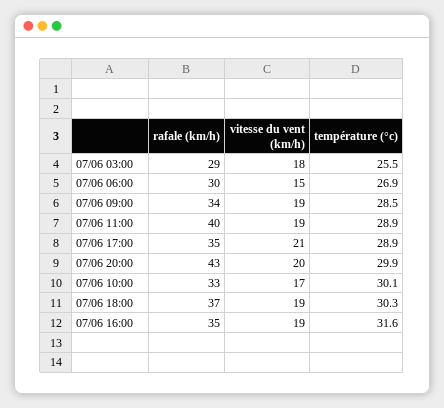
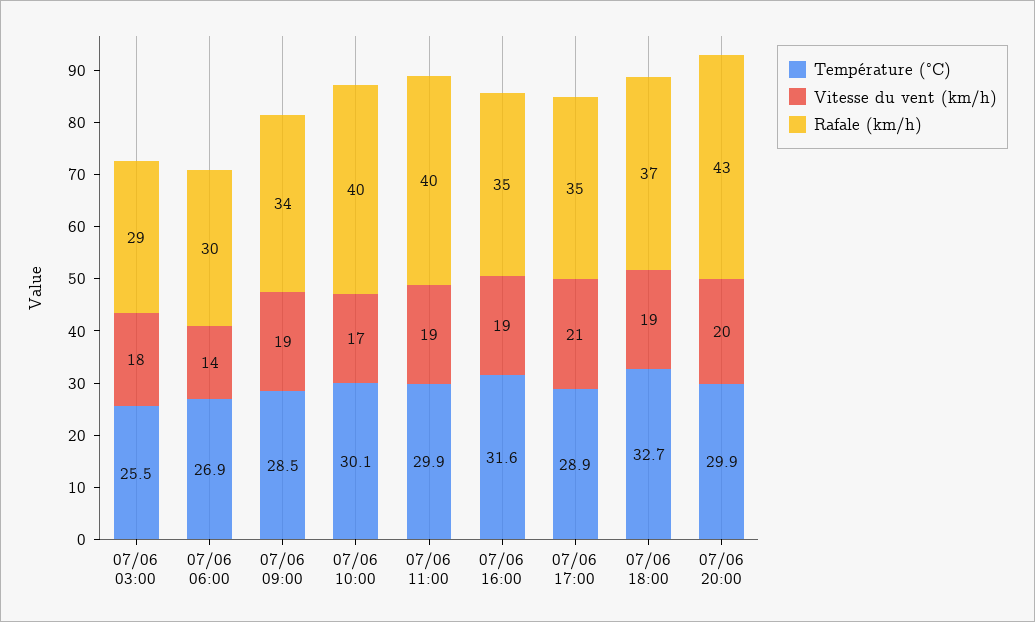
vitesse du vent (km/h), 07/06 06:00: 15 -> 14
température (°c), 07/06 11:00: 28.9 -> 29.9
rafale (km/h), 07/06 10:00: 33 -> 40
température (°c), 07/06 18:00: 30.3 -> 32.7

